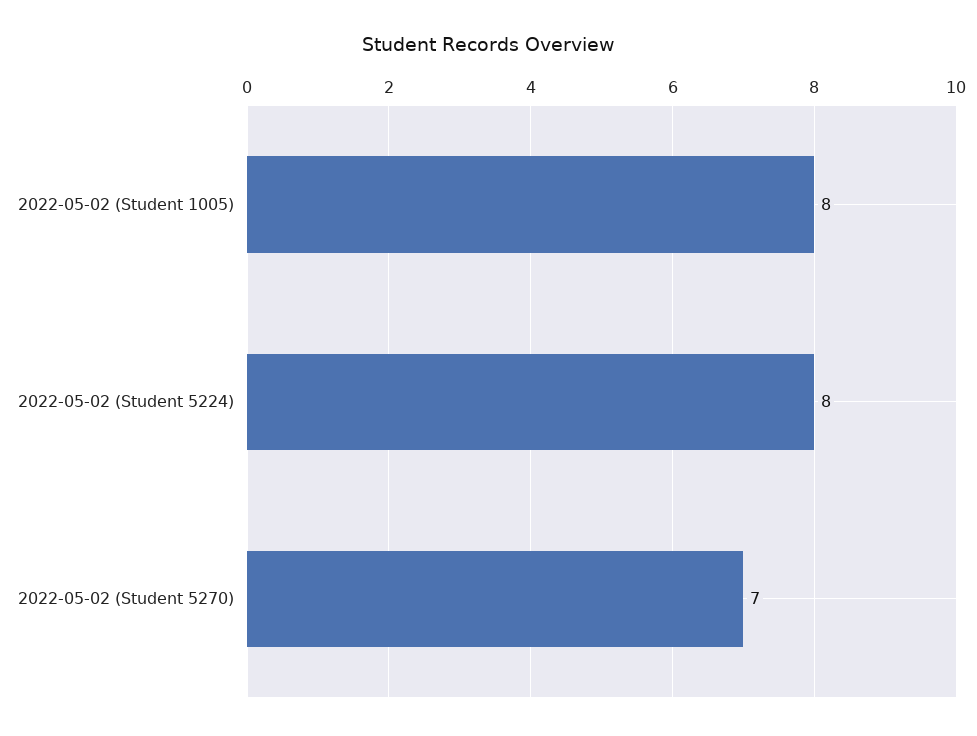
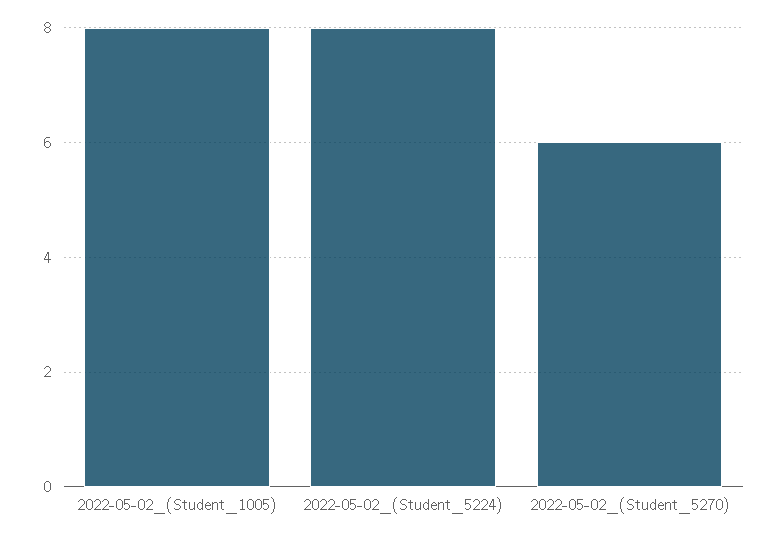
2022-05-02 (Student 5270): 7 -> 6

